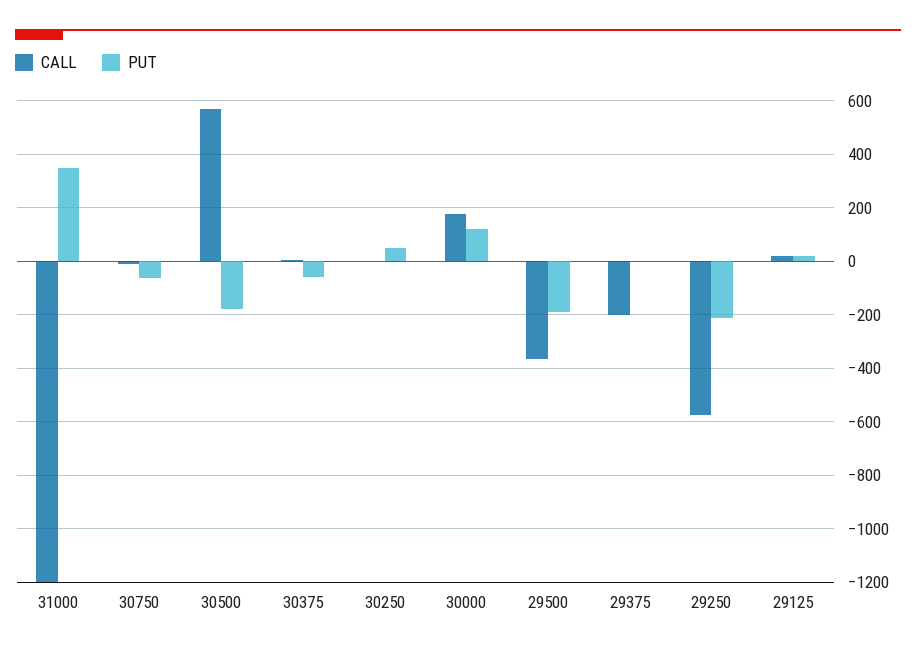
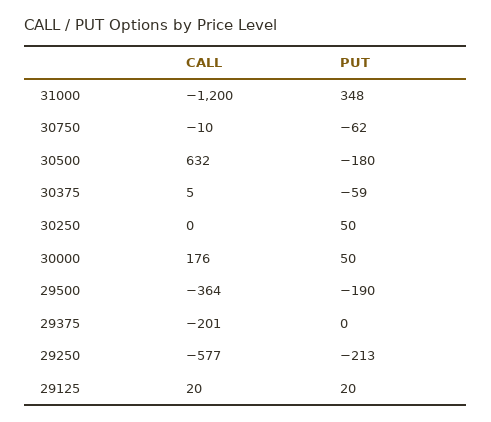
CALL, 30500: 575 -> 632
PUT, 30000: 125 -> 50

